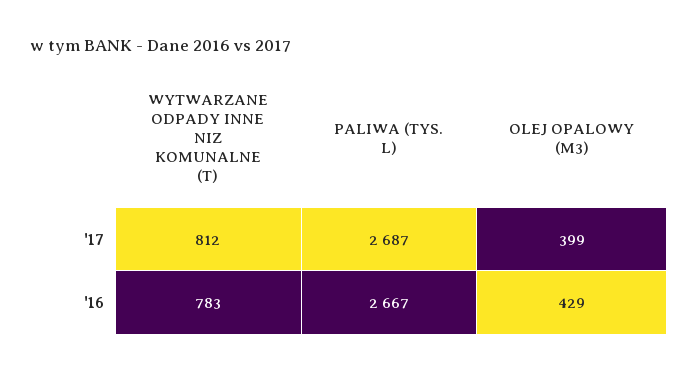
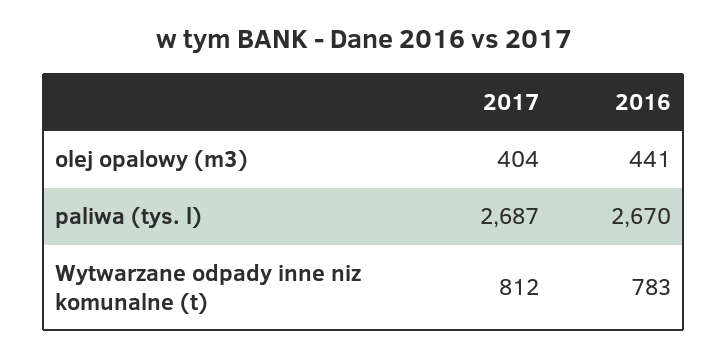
OLEJ OPALOWY (M3), '17: 399 -> 404
PALIWA (TYS. L), '16: 2667 -> 2670
OLEJ OPALOWY (M3), '16: 429 -> 441

